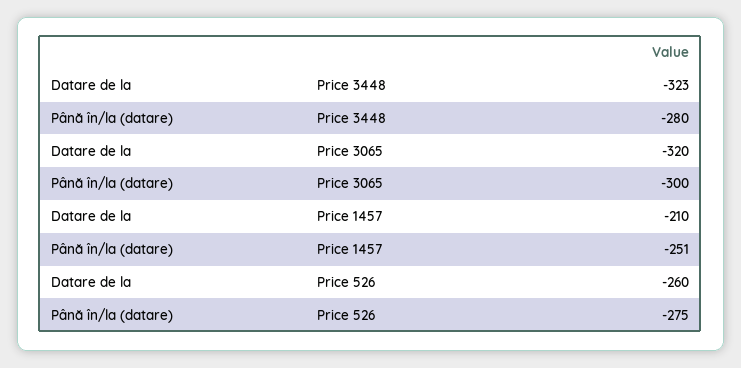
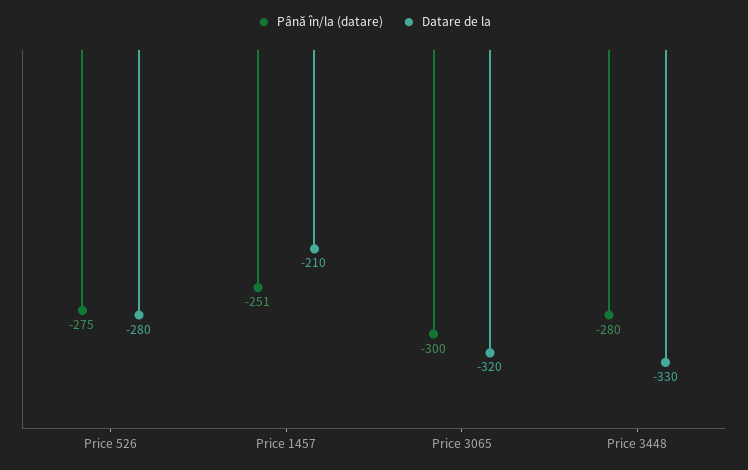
Datare de la, Price 3448: -323 -> -330
Datare de la, Price 526: -260 -> -280

